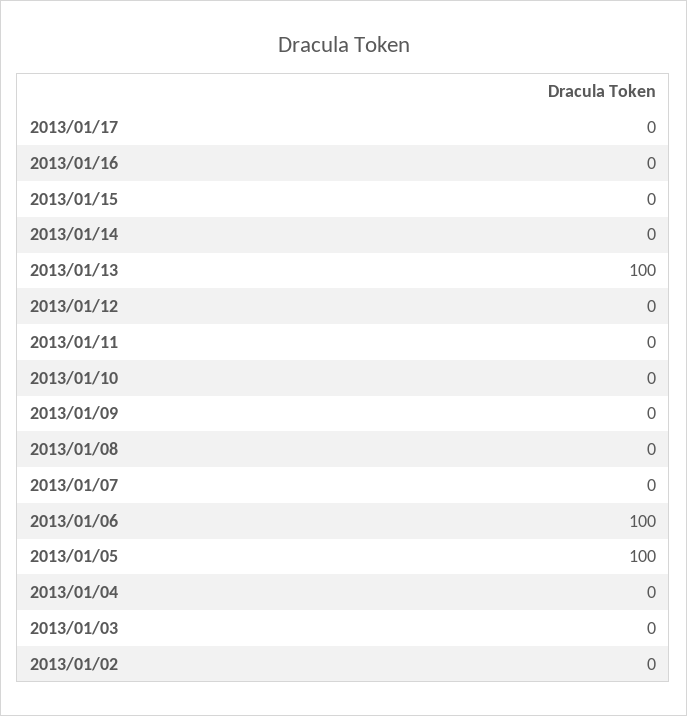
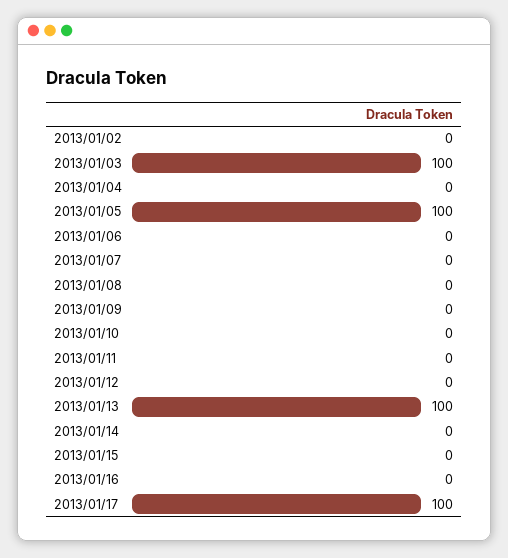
2013/01/17: 0 -> 100
2013/01/06: 100 -> 0
2013/01/03: 0 -> 100

